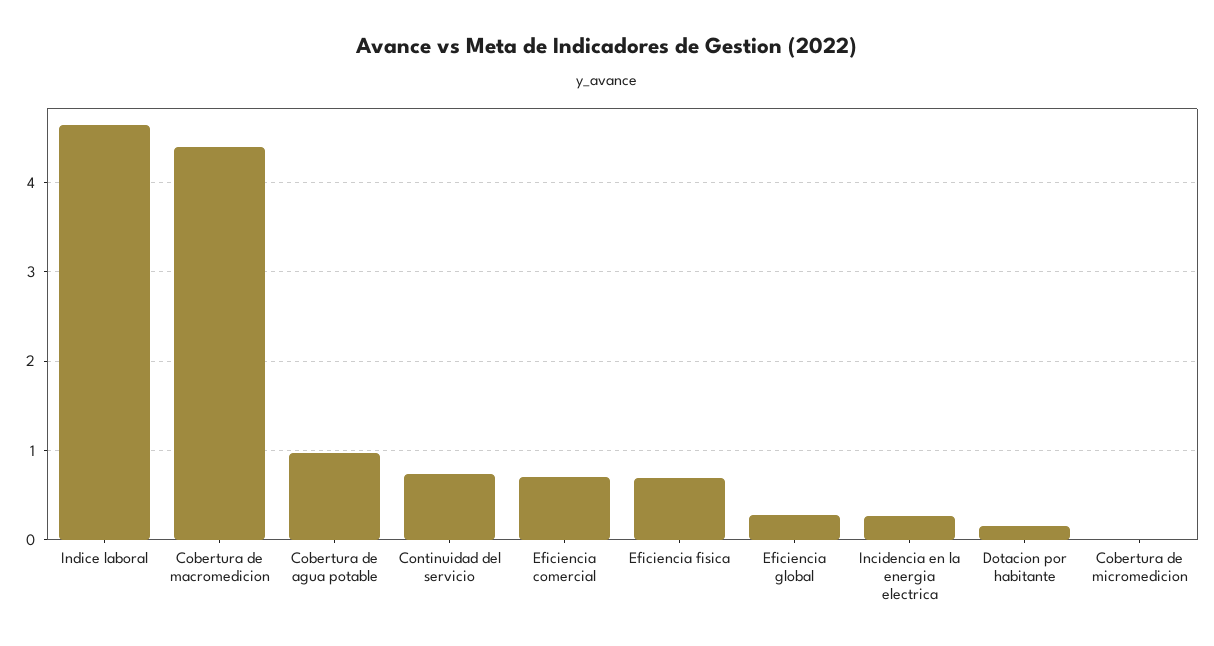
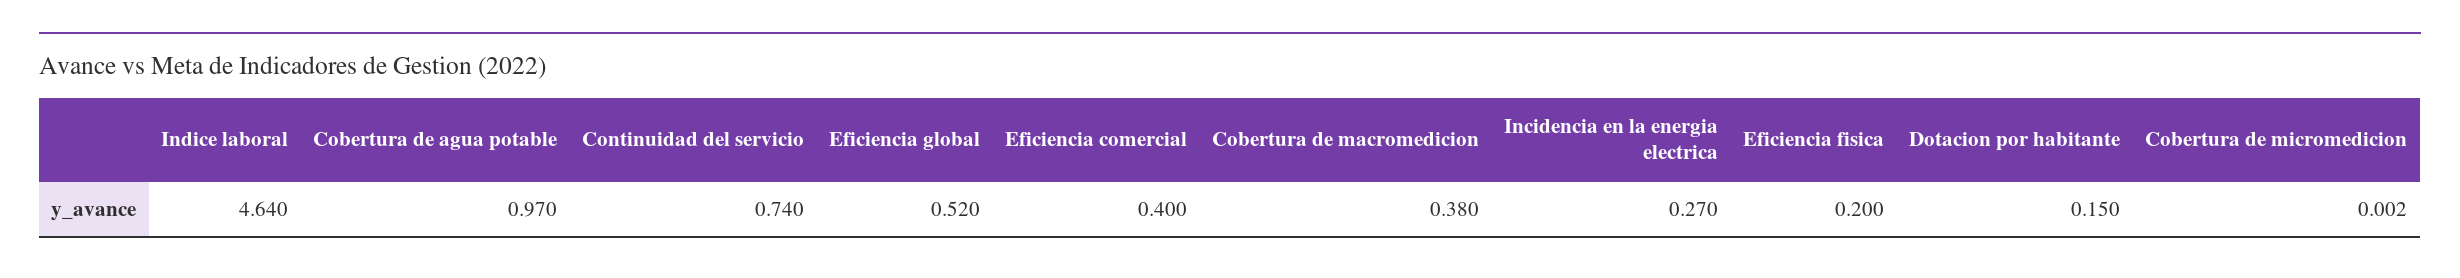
Cobertura de macromedicion: 4.4 -> 0.38
Eficiencia comercial: 0.7 -> 0.4
Eficiencia fisica: 0.7 -> 0.2
Eficiencia global: 0.3 -> 0.52

